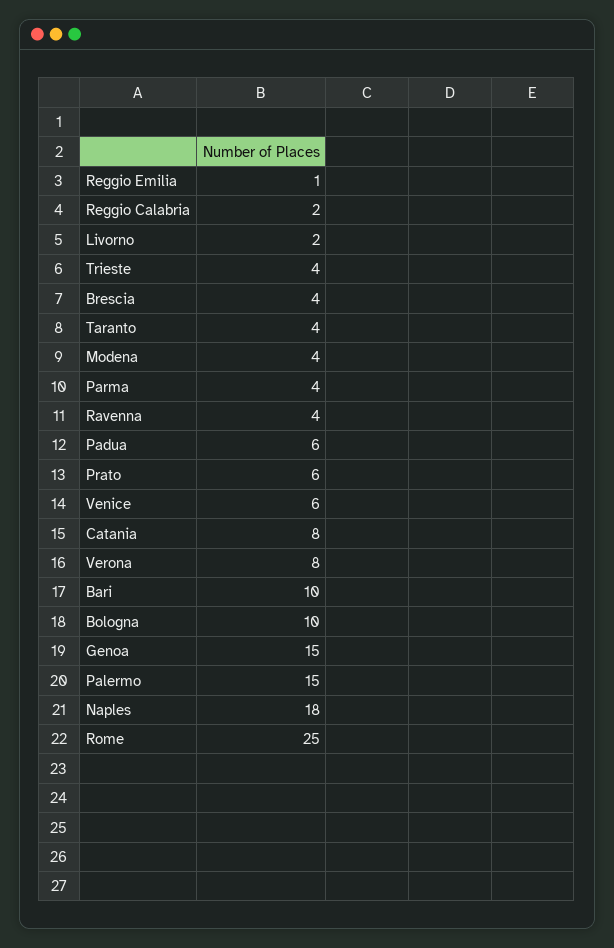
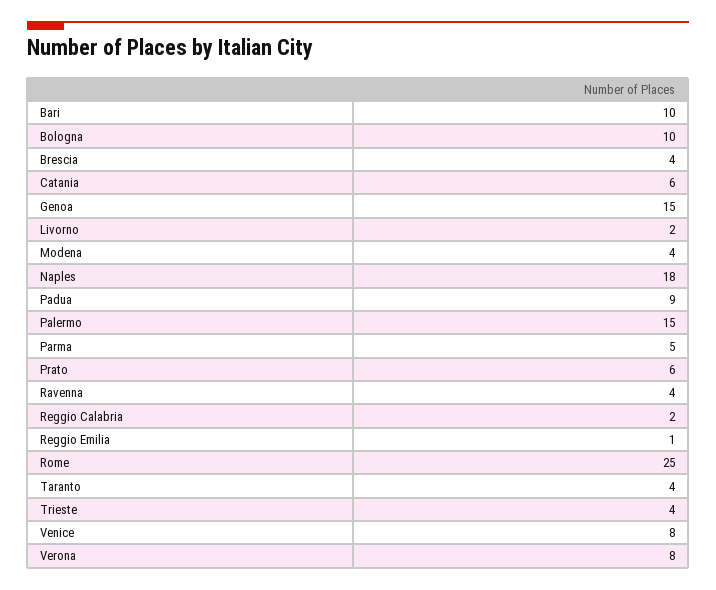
Parma: 4 -> 5
Padua: 6 -> 9
Venice: 6 -> 8
Catania: 8 -> 6

